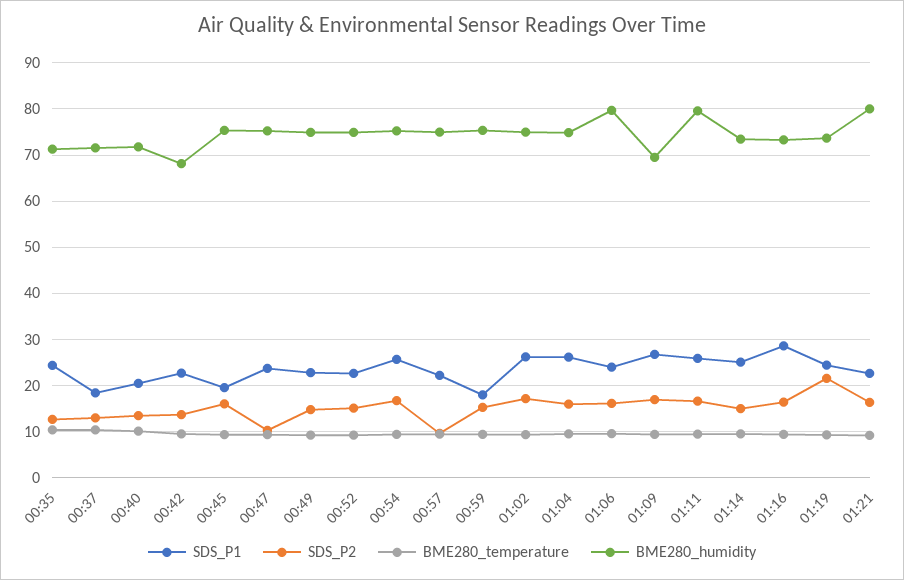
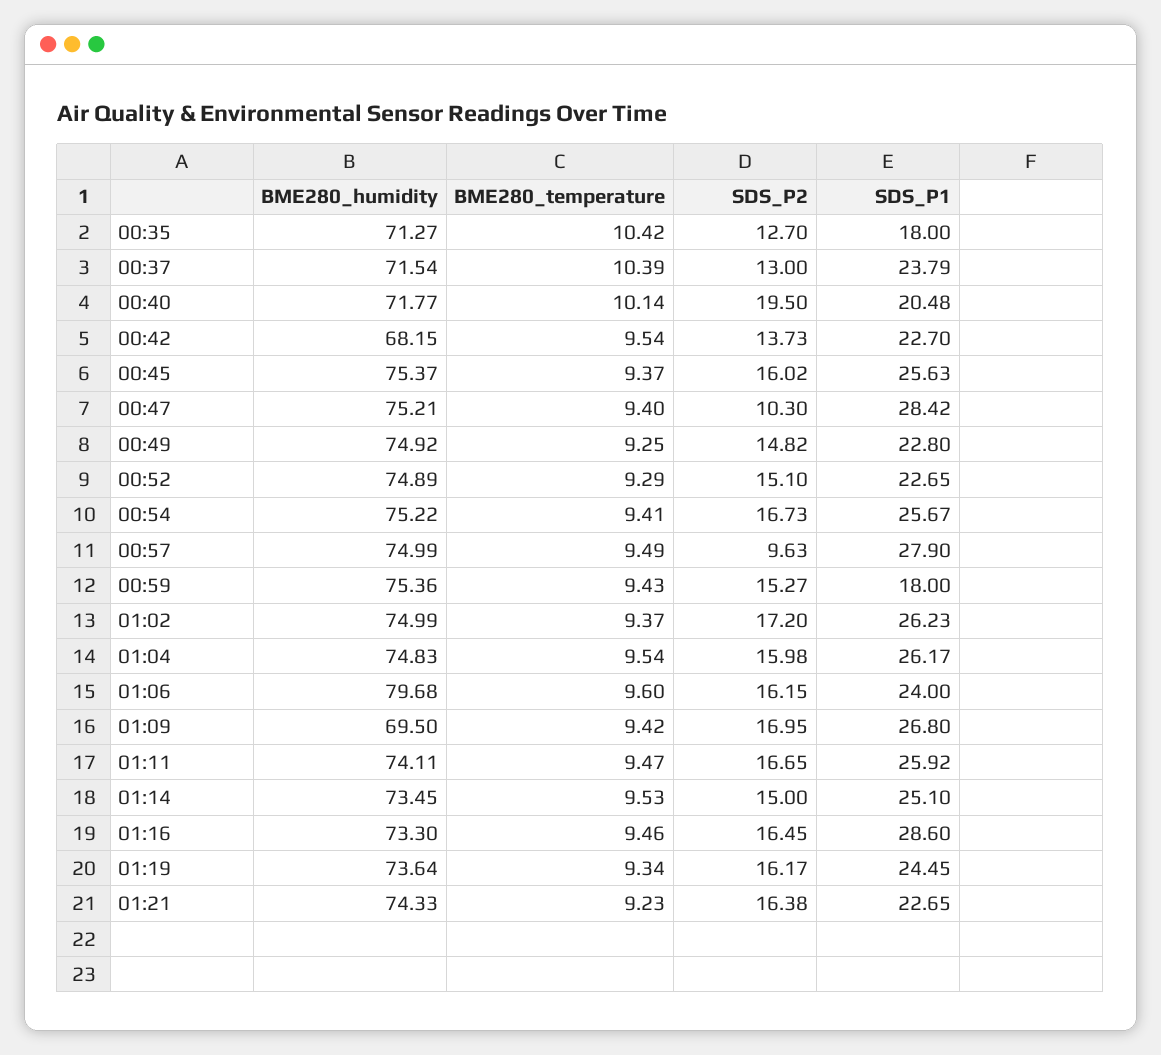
SDS_P1, 00:35: 24 -> 18
SDS_P1, 00:37: 18 -> 23.79
SDS_P2, 00:40: 14 -> 19.5
SDS_P1, 00:45: 20 -> 25.63
SDS_P1, 00:47: 24 -> 28.42
SDS_P1, 00:57: 22 -> 27.9
BME280_humidity, 01:11: 80 -> 74.11
SDS_P2, 01:19: 22 -> 16.17
BME280_humidity, 01:21: 80 -> 74.33

